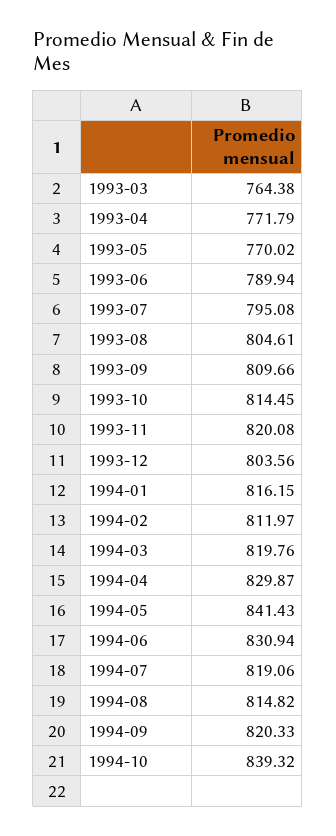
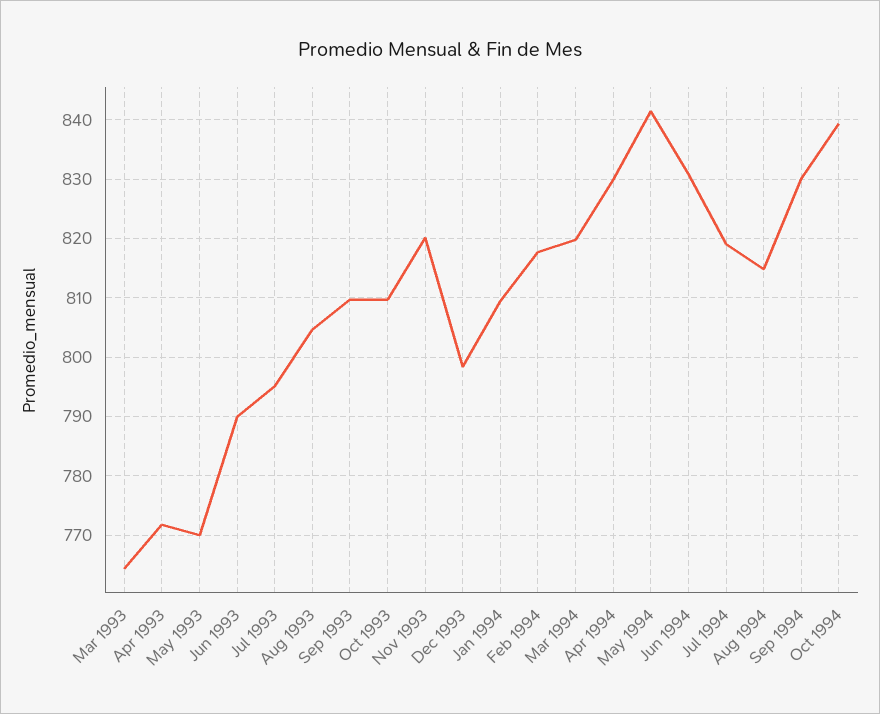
1993-10: 814.45 -> 810
1993-12: 803.56 -> 798
1994-01: 816.15 -> 810
1994-02: 811.97 -> 818
1994-09: 820.33 -> 830

